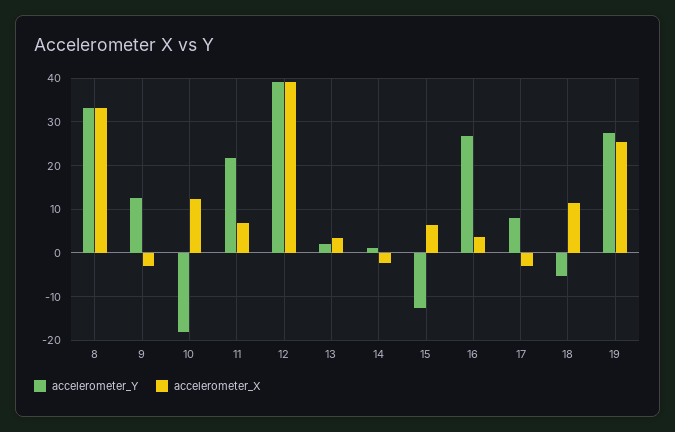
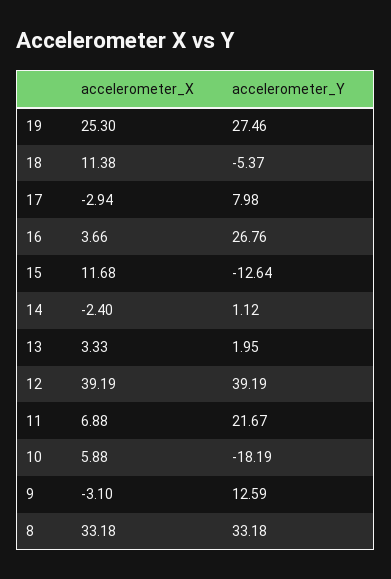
accelerometer_X, 10: 12 -> 5.88
accelerometer_X, 15: 6 -> 11.68

